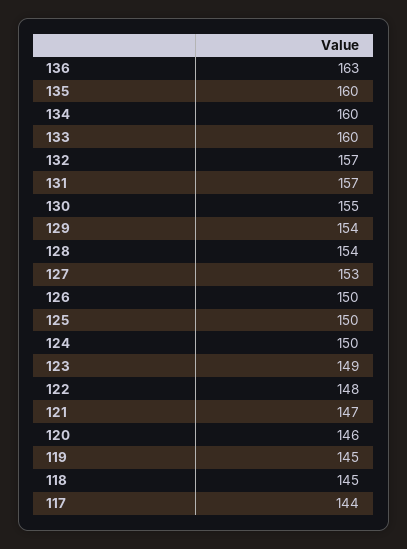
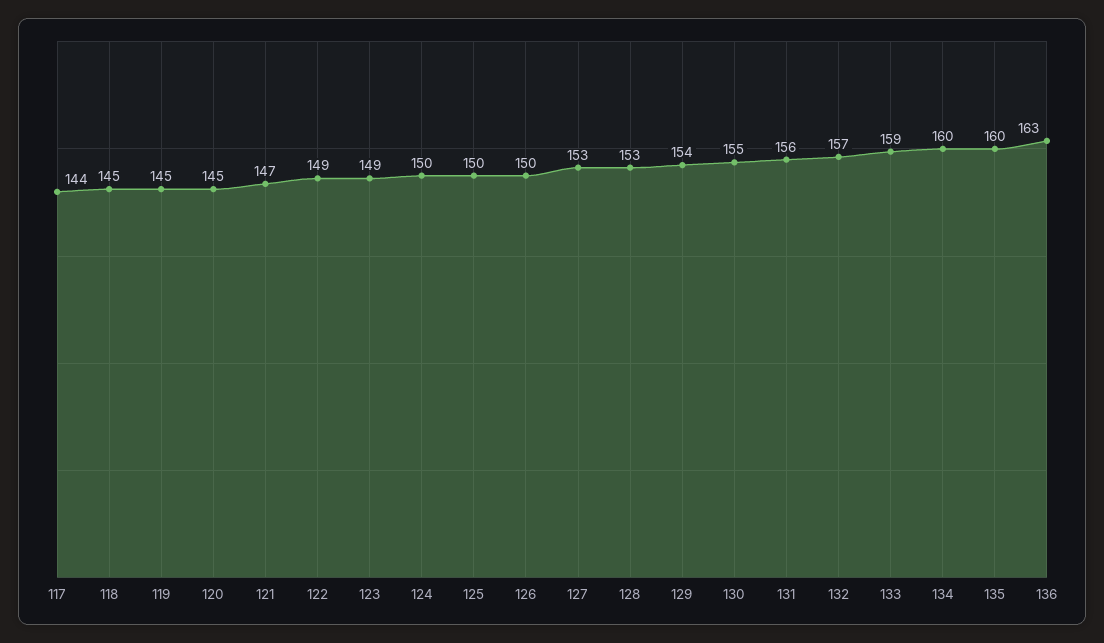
133: 160 -> 159
131: 157 -> 156
128: 154 -> 153
122: 148 -> 149
120: 146 -> 145

